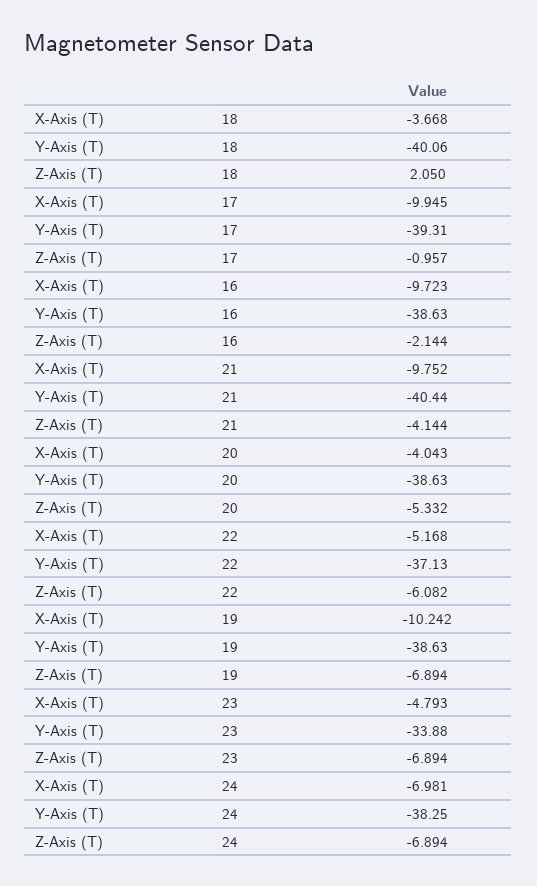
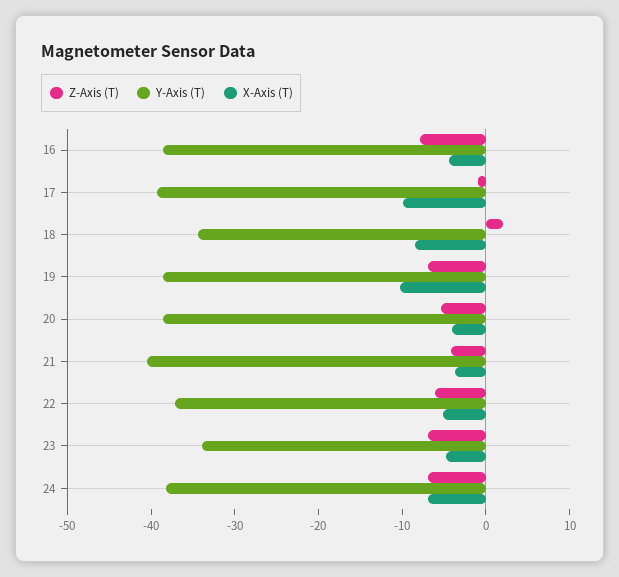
X-Axis (T), 18: -3.668 -> -8
Y-Axis (T), 18: -40.06 -> -34
X-Axis (T), 16: -9.723 -> -4
Z-Axis (T), 16: -2.144 -> -8
X-Axis (T), 21: -9.752 -> -4

